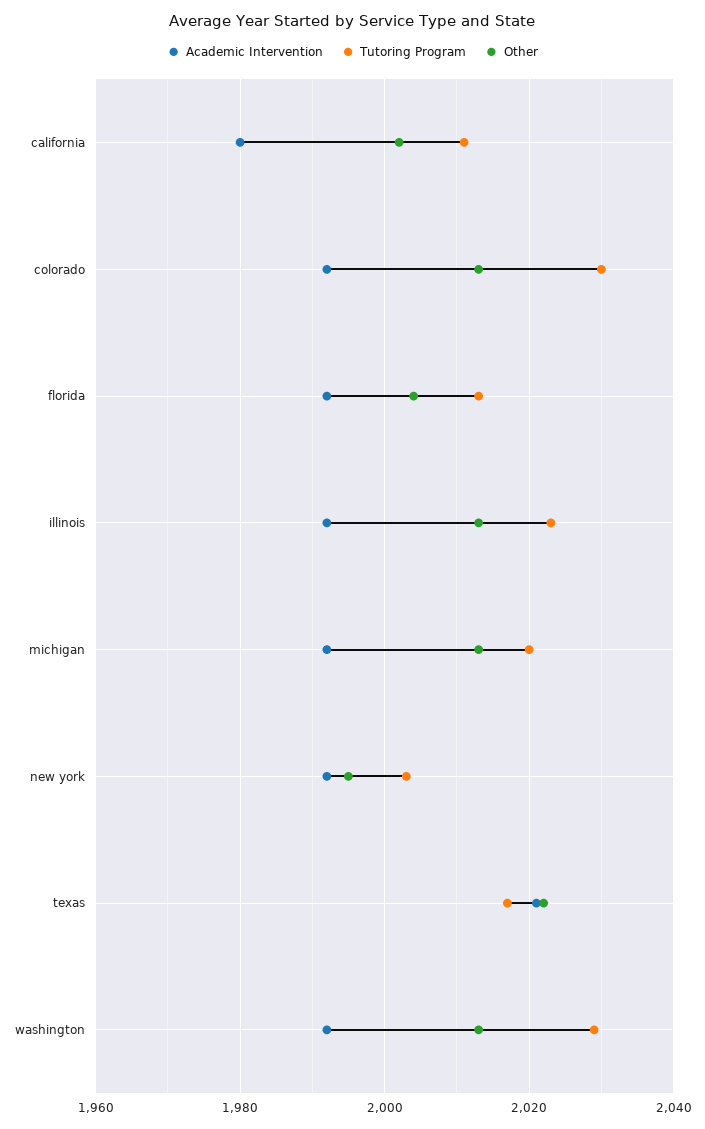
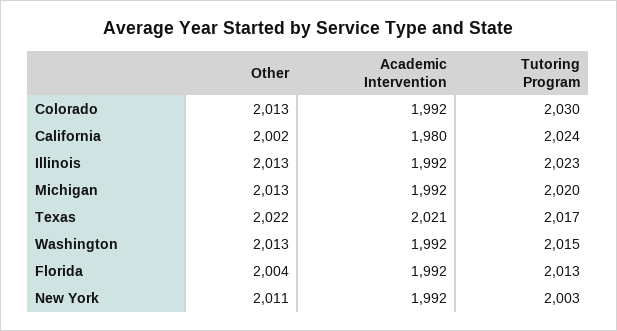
Tutoring Program, california: 2010 -> 2024
Other, new york: 1995 -> 2011
Tutoring Program, washington: 2030 -> 2015

